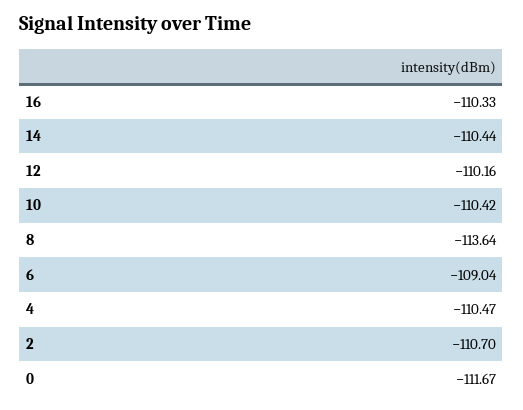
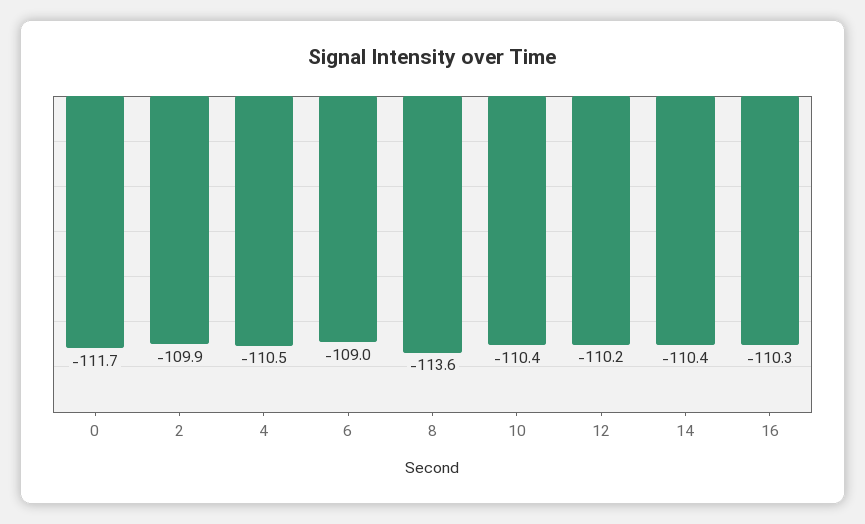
2: -110.7 -> -109.9

